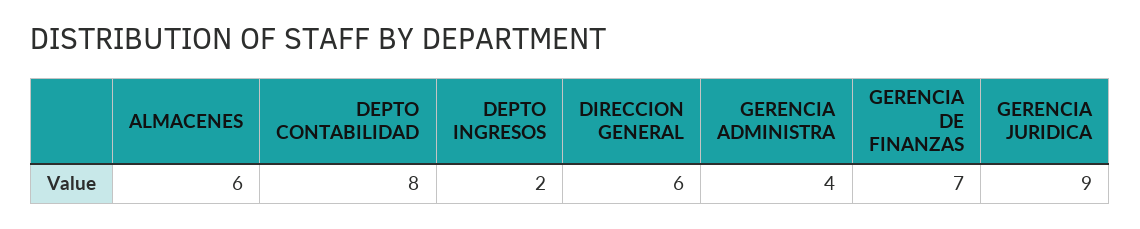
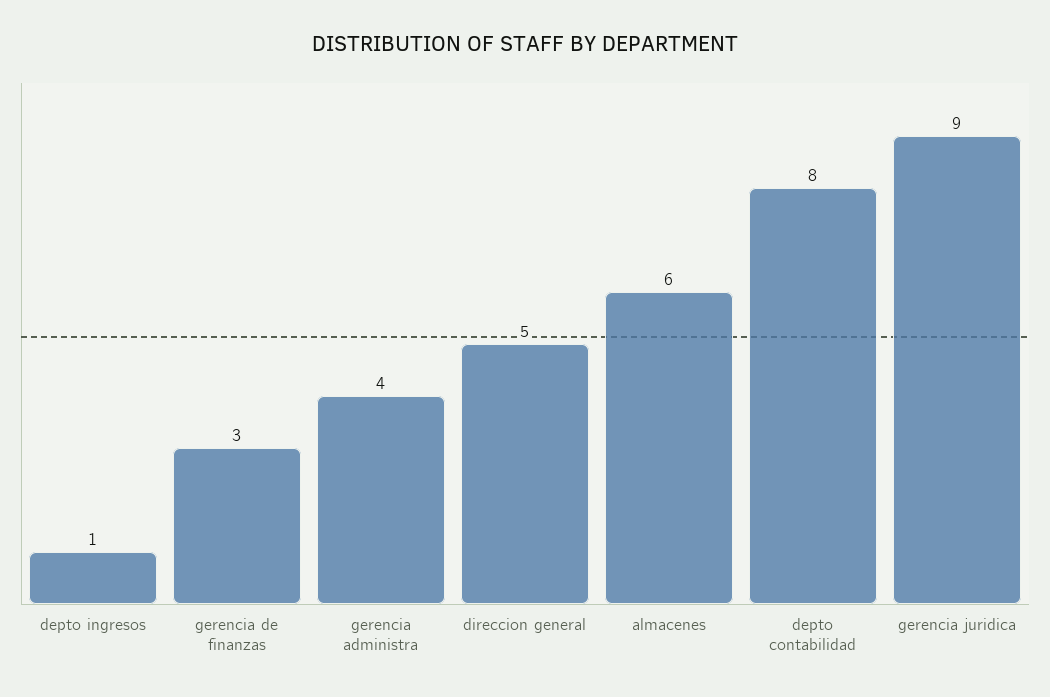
DEPTO INGRESOS: 2 -> 1
DIRECCION GENERAL: 6 -> 5
GERENCIA DE FINANZAS: 7 -> 3

